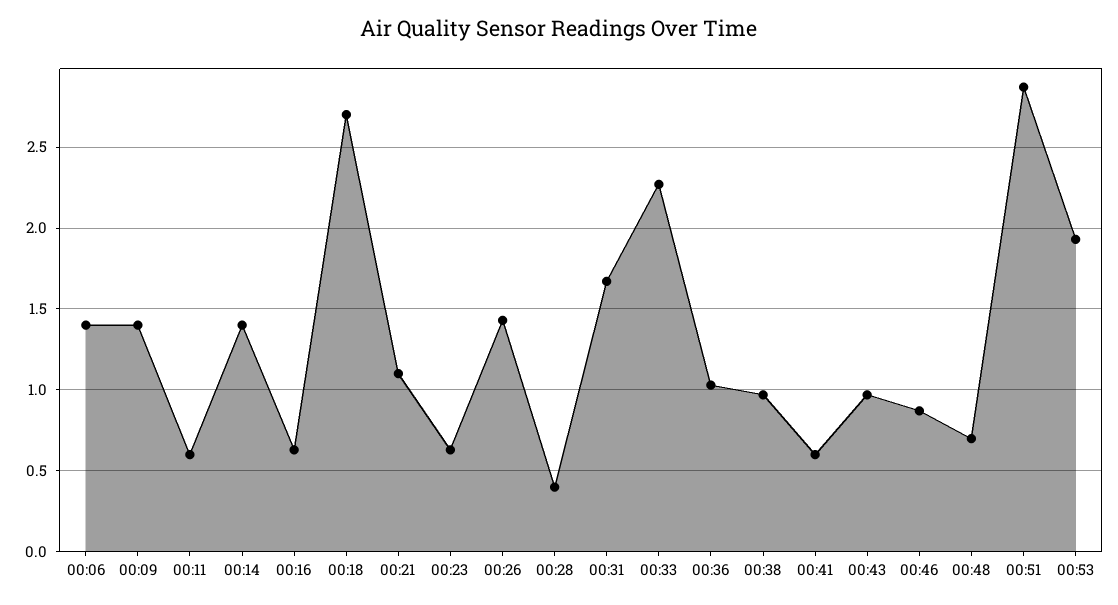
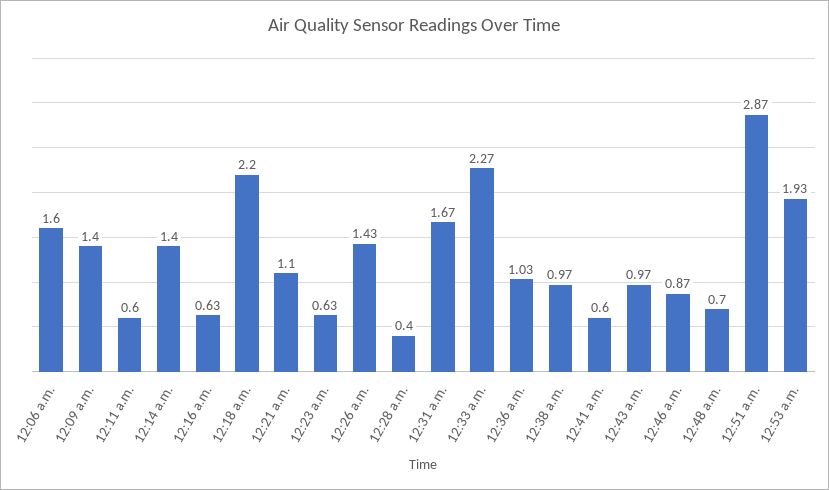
00:06: 1.4 -> 1.6
00:18: 2.7 -> 2.2

